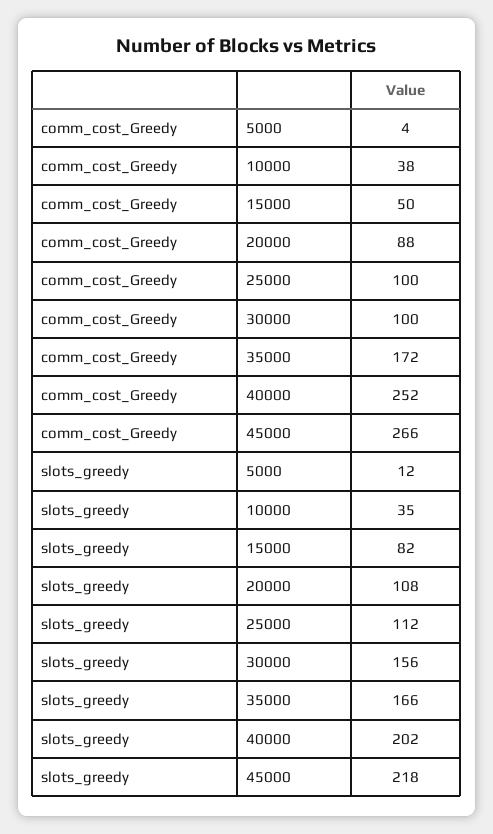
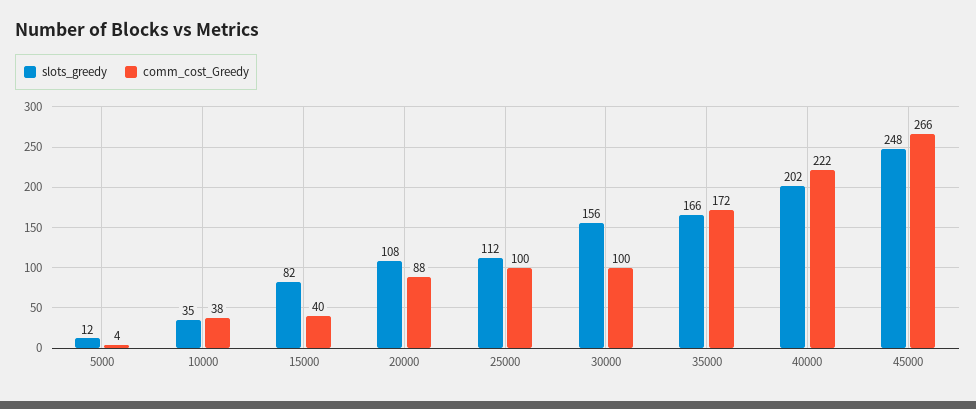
comm_cost_Greedy, 15000: 50 -> 40
comm_cost_Greedy, 40000: 252 -> 222
slots_greedy, 45000: 218 -> 248

